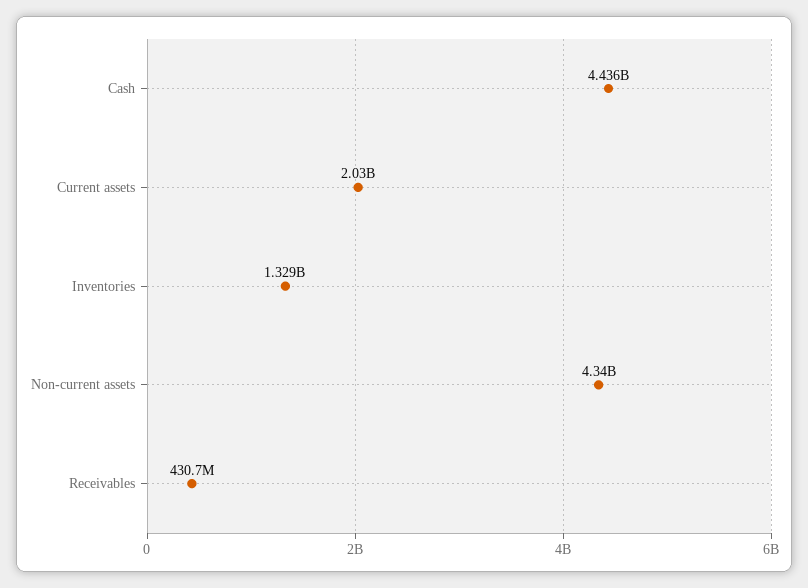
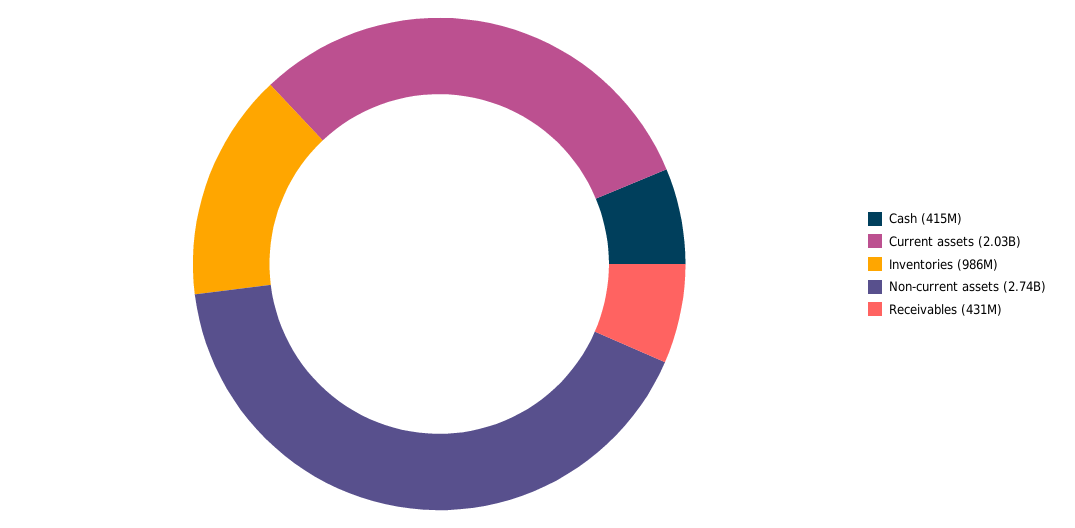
Cash: 4436000000 -> 415000000
Inventories: 1329000000 -> 986000000
Non-current assets: 4340000000 -> 2740000000

